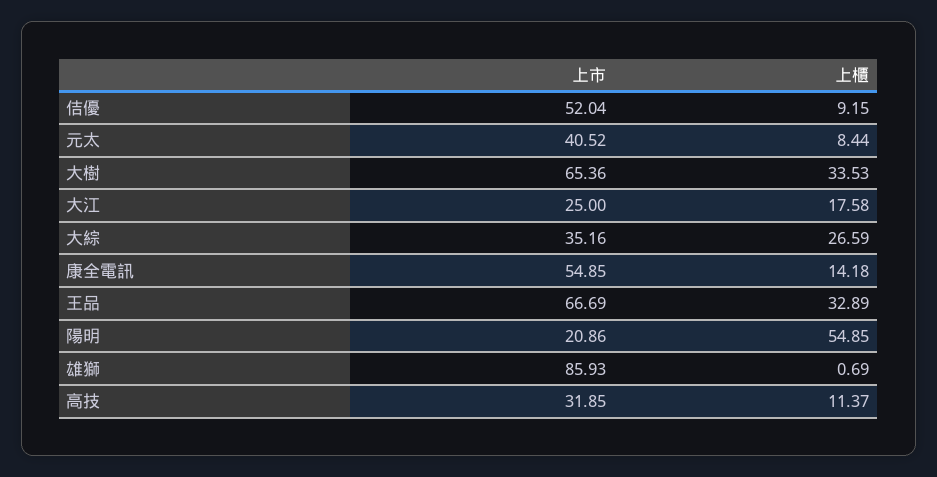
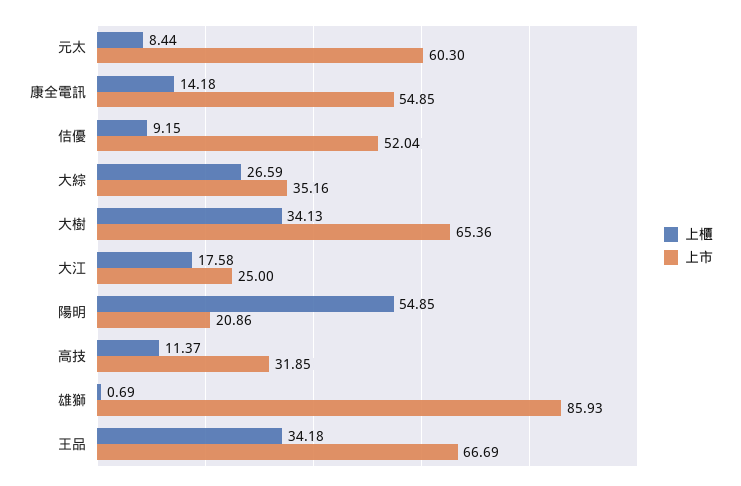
上市, 元太: 40.52 -> 60.3
上櫃, 大樹: 33.53 -> 34.13
上櫃, 王品: 32.89 -> 34.18

